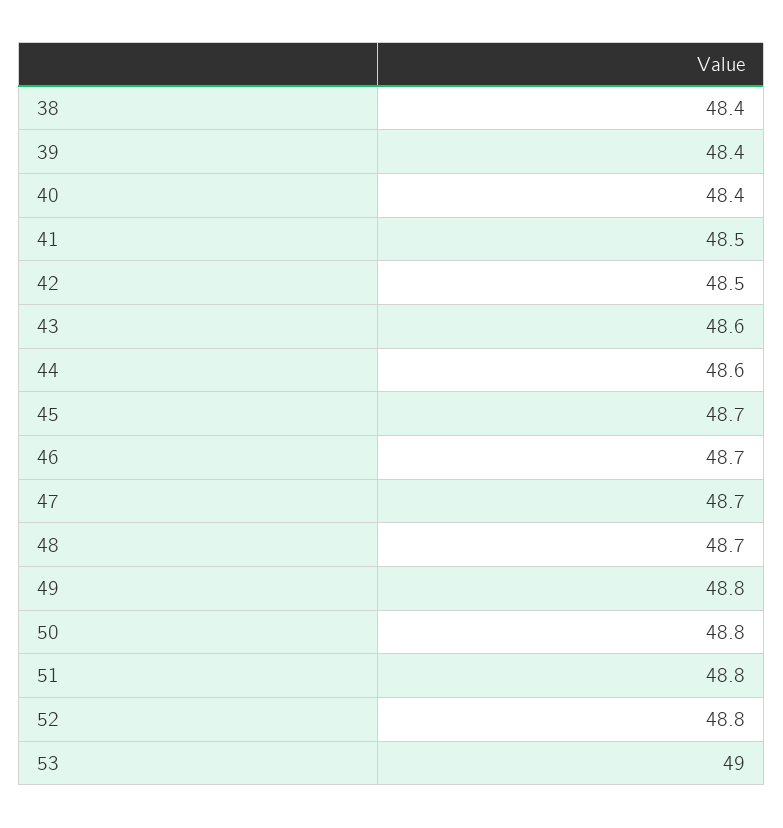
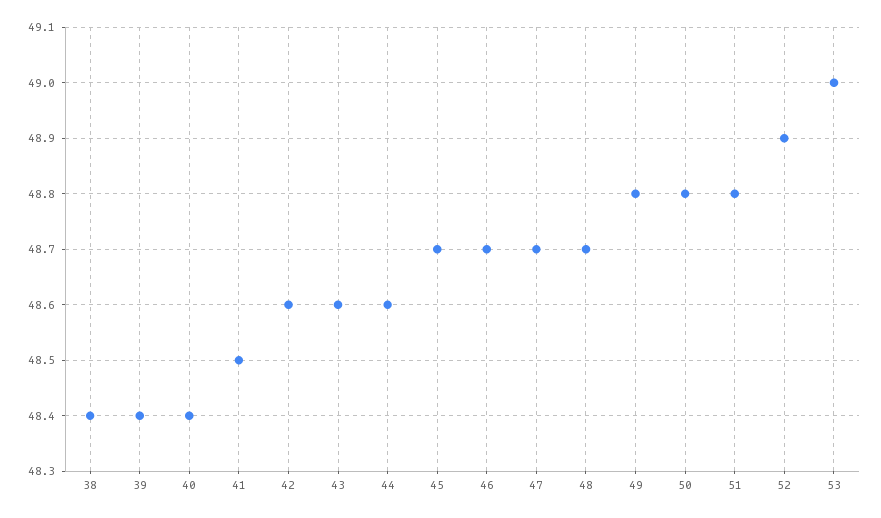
42: 48.5 -> 48.6
52: 48.8 -> 48.9

